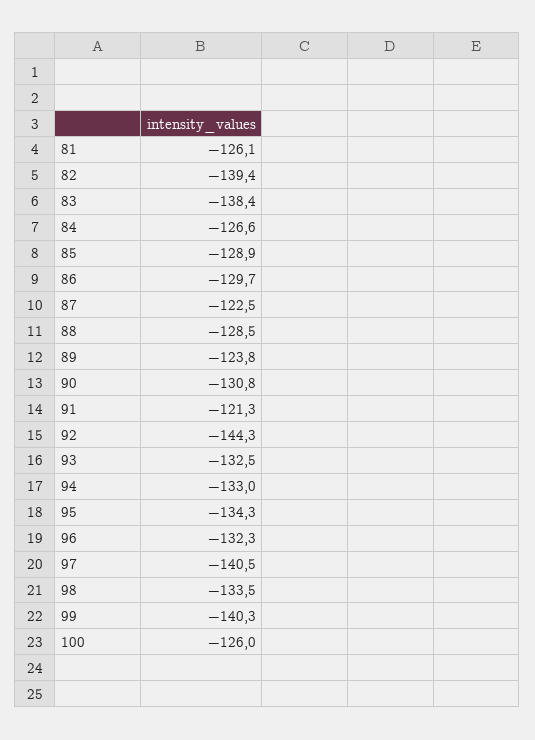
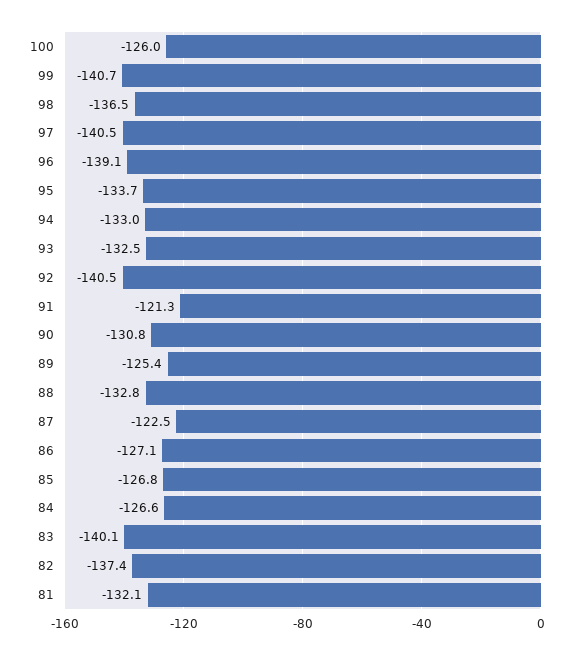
81: -126.1 -> -132.1
82: -139.4 -> -137.4
83: -138.4 -> -140.1
85: -128.9 -> -126.8
86: -129.7 -> -127.1
88: -128.5 -> -132.8
89: -123.8 -> -125.4
92: -144.3 -> -140.5
95: -134.3 -> -133.7
96: -132.3 -> -139.1
98: -133.5 -> -136.5
99: -140.3 -> -140.7

